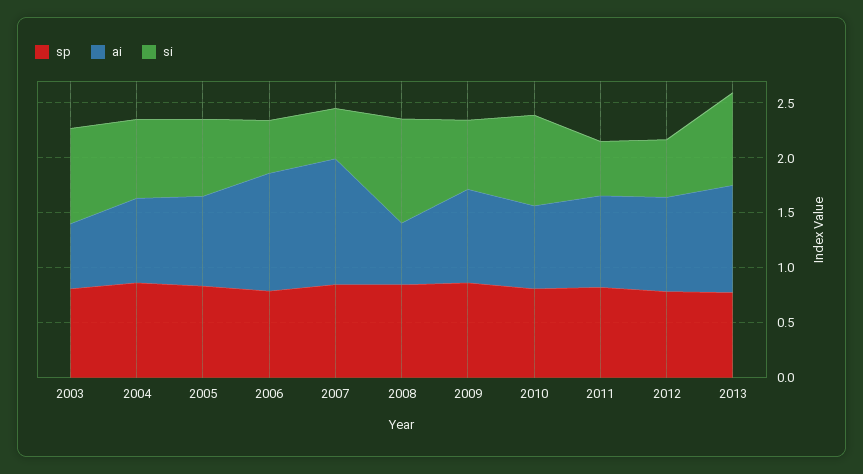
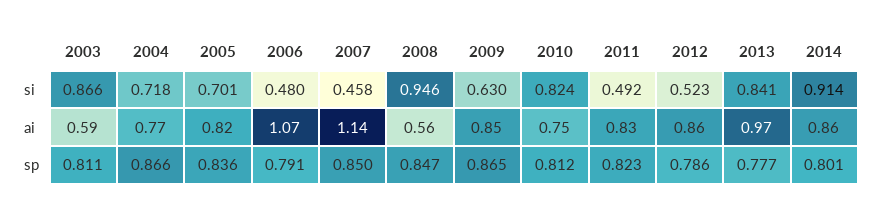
si, 2014: none -> 0.914
ai, 2014: none -> 0.86
sp, 2014: none -> 0.801

